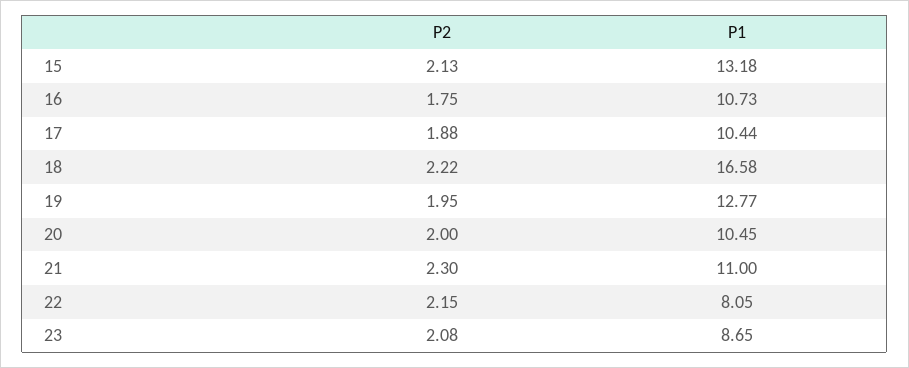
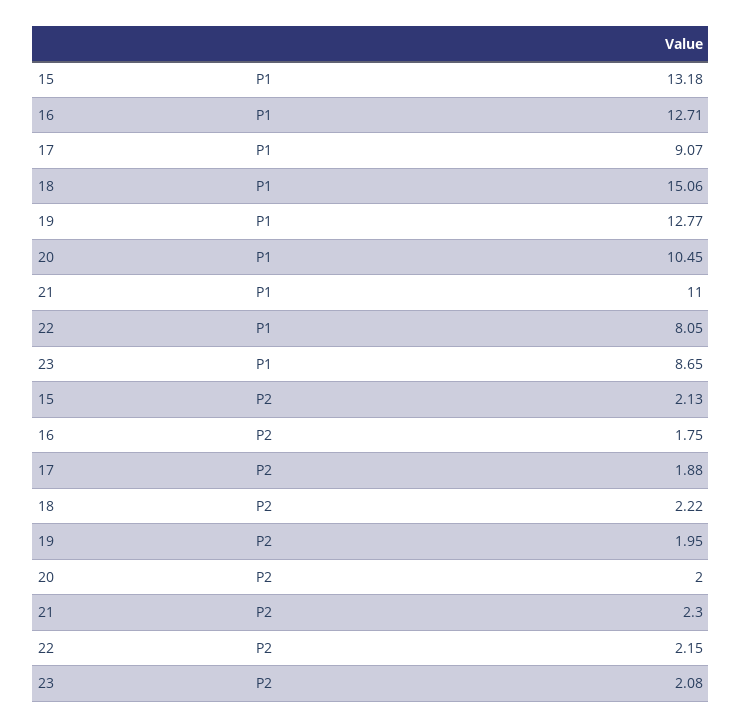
P1, 16: 10.73 -> 12.71
P1, 17: 10.44 -> 9.07
P1, 18: 16.58 -> 15.06

